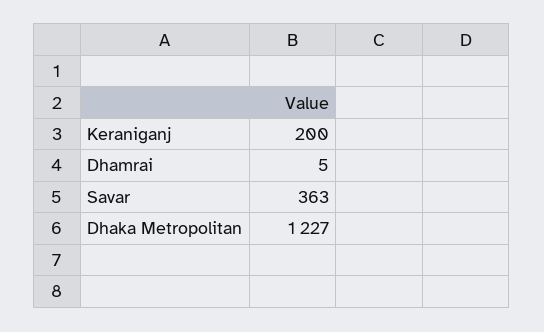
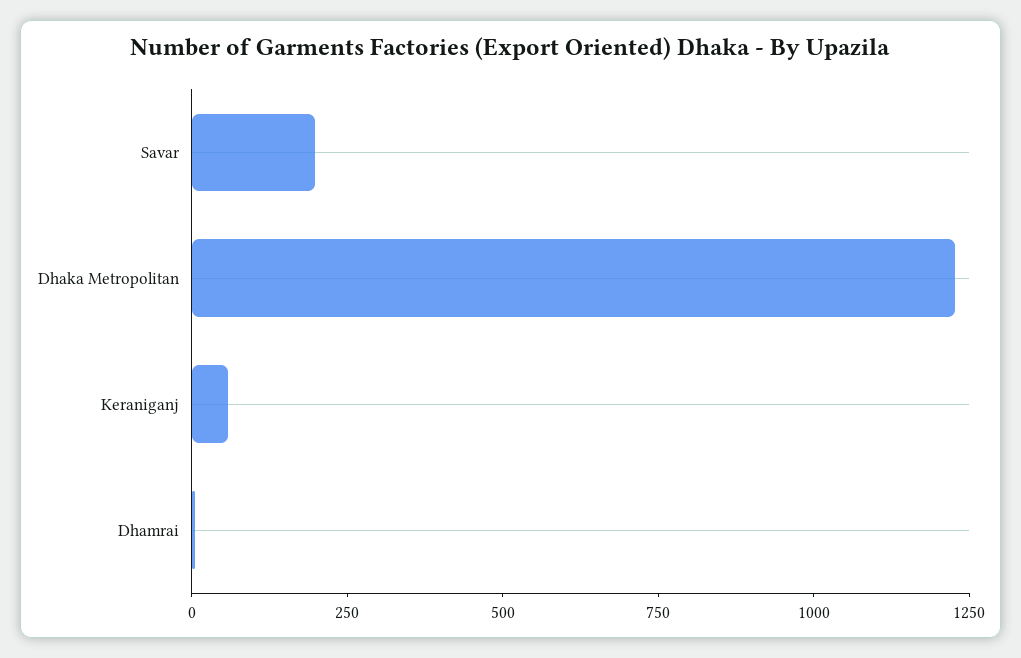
Keraniganj: 200 -> 50
Savar: 363 -> 200

